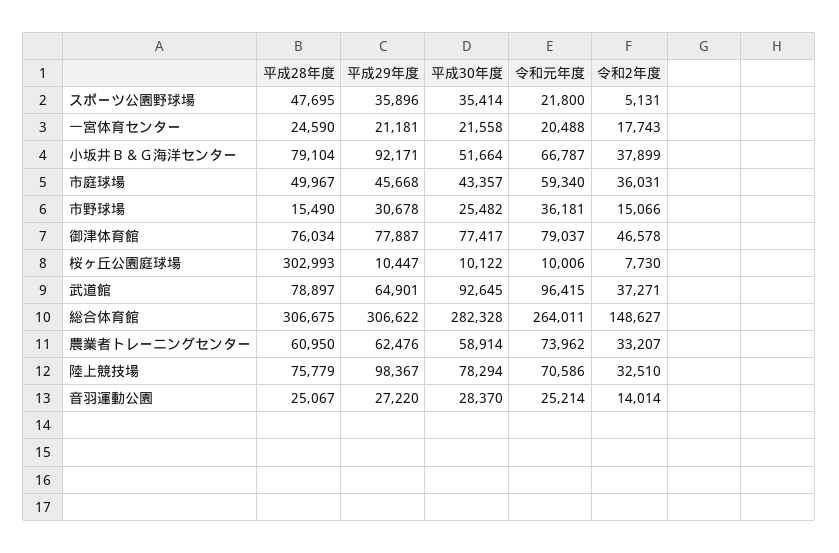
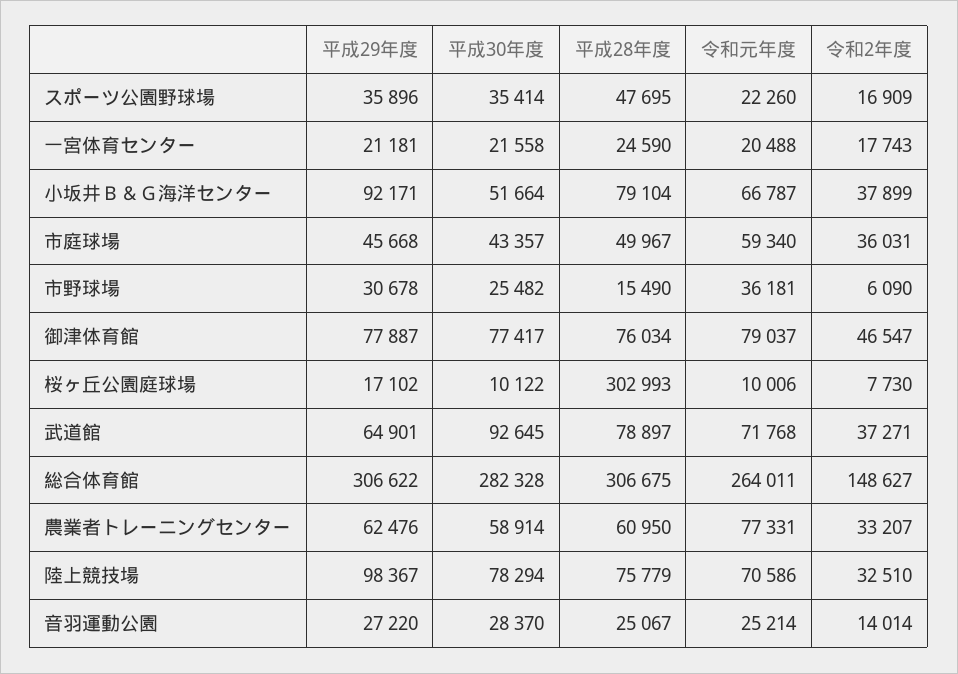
令和元年度, スポーツ公園野球場: 21800 -> 22260
令和2年度, スポーツ公園野球場: 5131 -> 16909
令和2年度, 市野球場: 15066 -> 6090
令和2年度, 御津体育館: 46578 -> 46547
平成29年度, 桜ヶ丘公園庭球場: 10447 -> 17102
令和元年度, 武道館: 96415 -> 71768
令和元年度, 農業者トレーニングセンター: 73962 -> 77331

